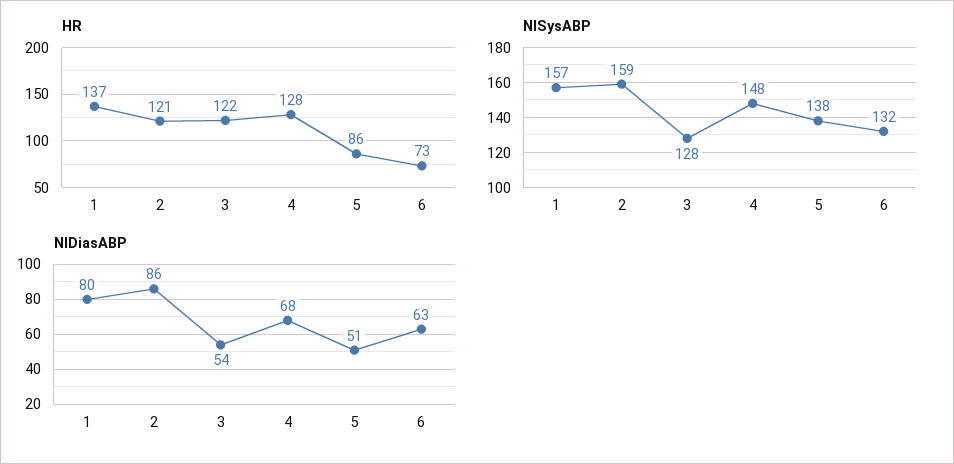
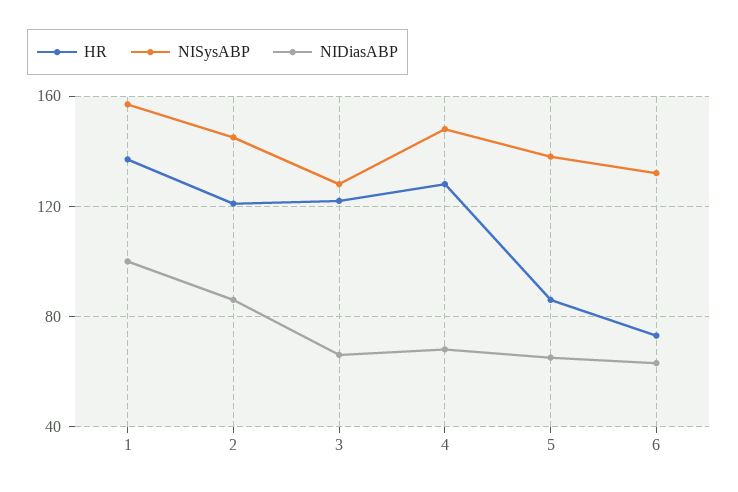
NISysABP, 2: 159 -> 145
NIDiasABP, 1: 80 -> 100
NIDiasABP, 3: 54 -> 65
NIDiasABP, 5: 51 -> 65

